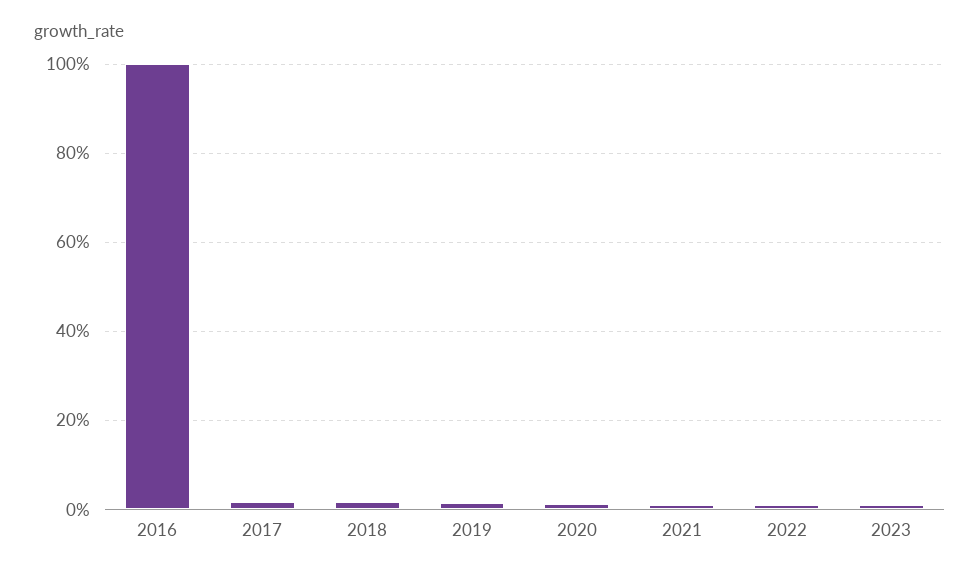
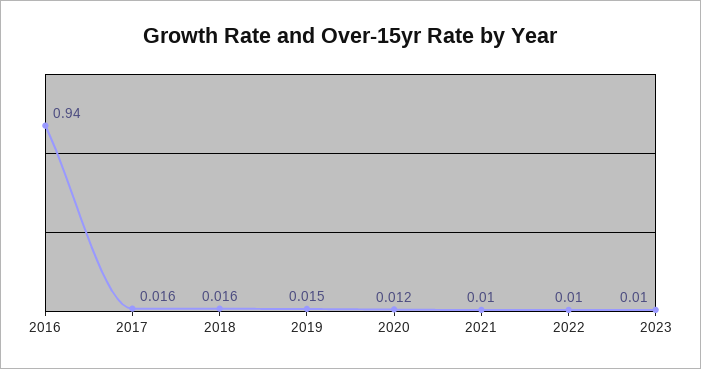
2016: 1 -> 0.94

